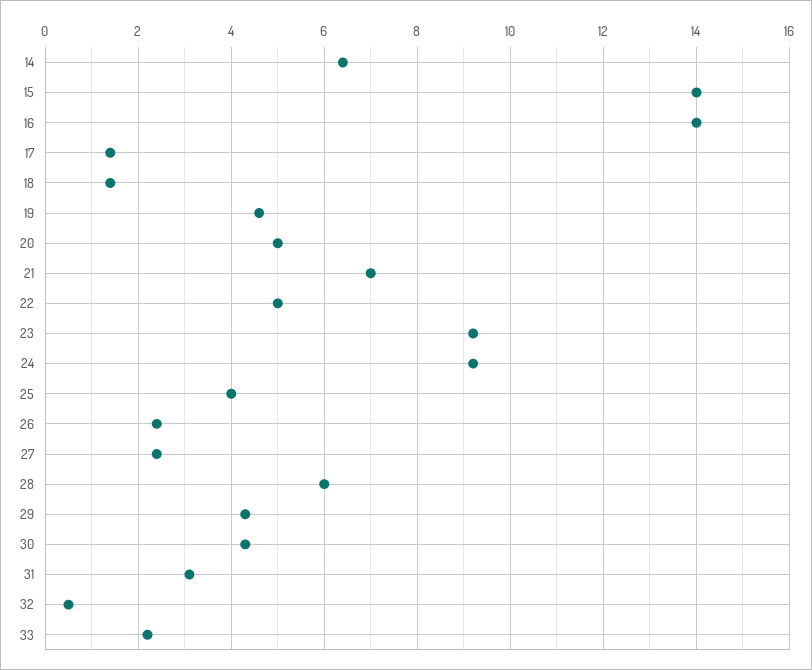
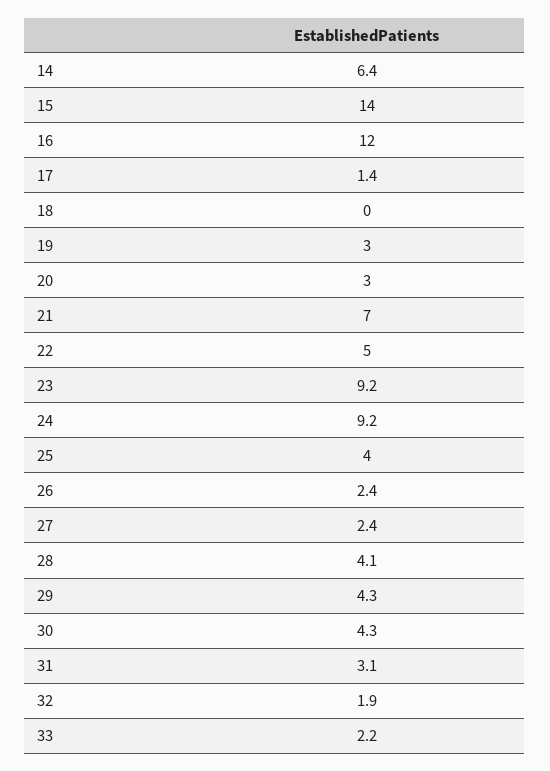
16: 14 -> 12
18: 1.5 -> 0
19: 4.5 -> 3
20: 5 -> 3
28: 6 -> 4.1
32: 0.5 -> 1.9

